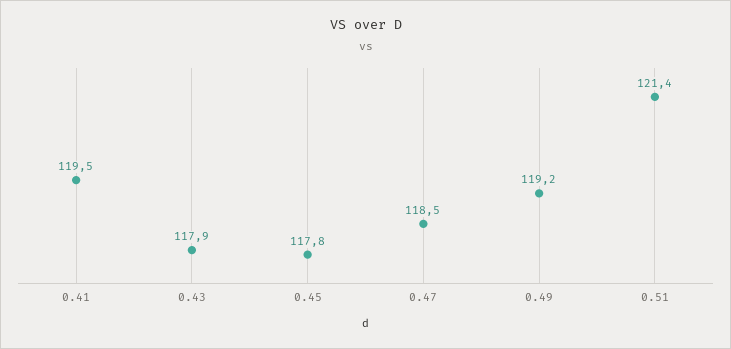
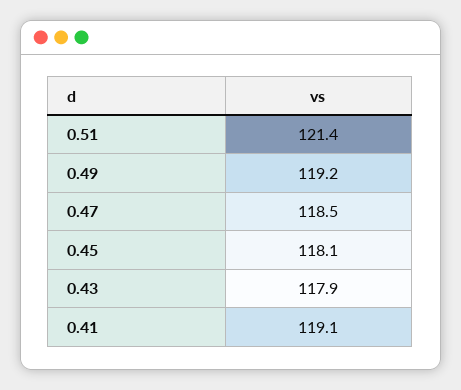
0.41: 119.5 -> 119.1
0.45: 117.8 -> 118.1

